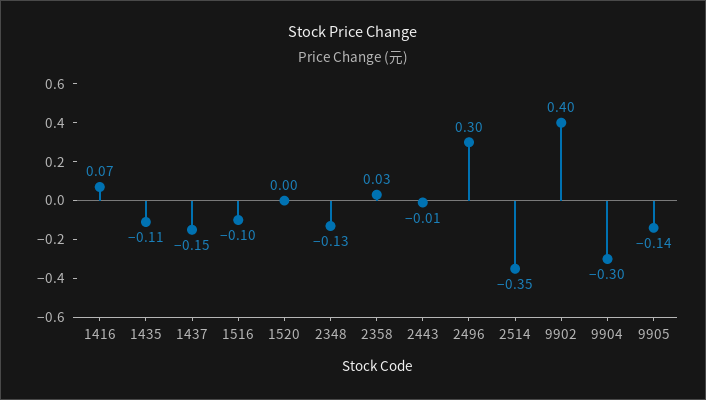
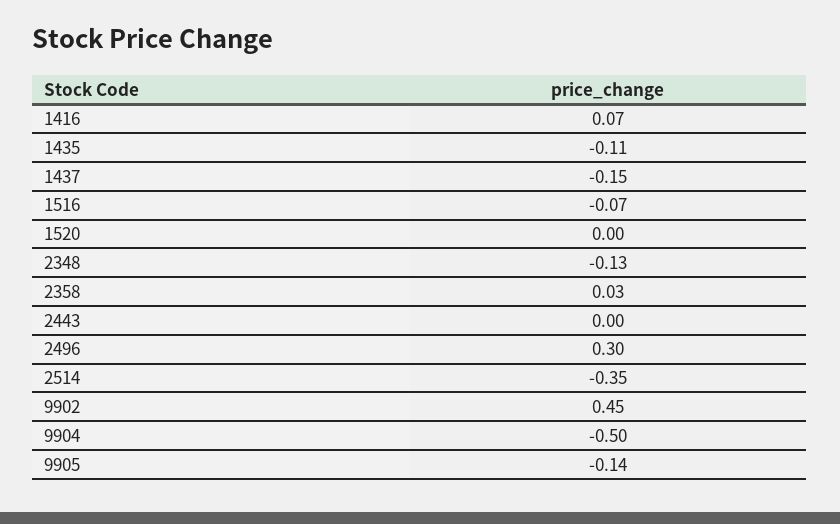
1516: -0.1 -> -0.07
2443: -0.01 -> 0
9902: 0.4 -> 0.45
9904: -0.3 -> -0.5

